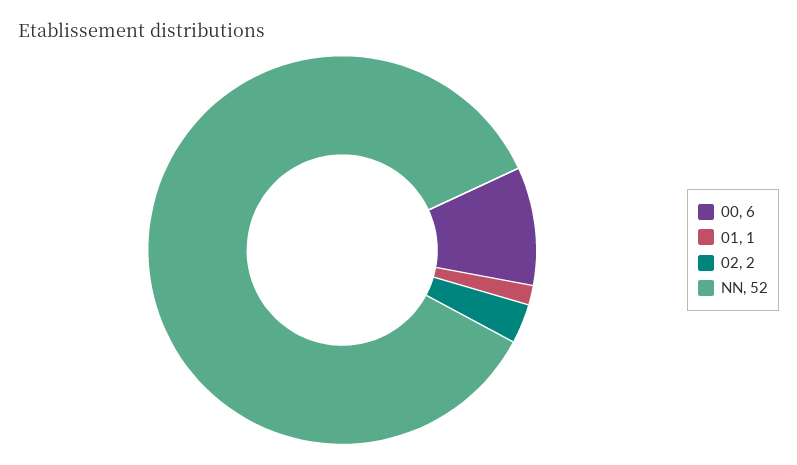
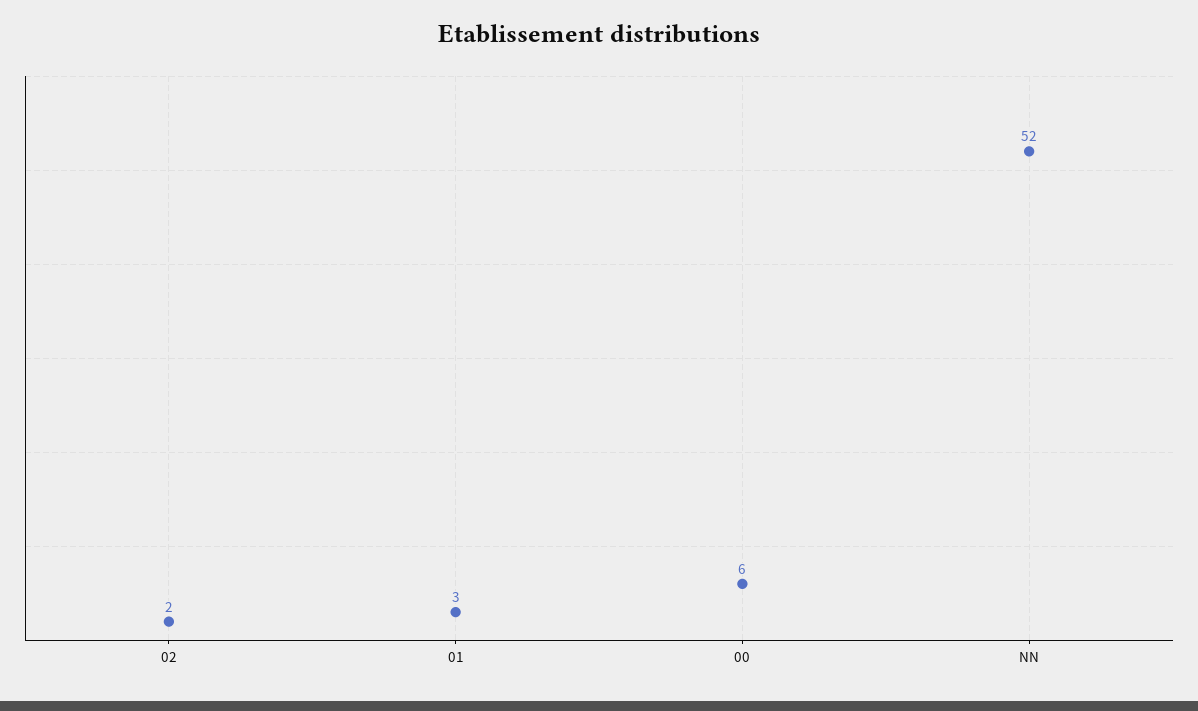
01: 1 -> 3

